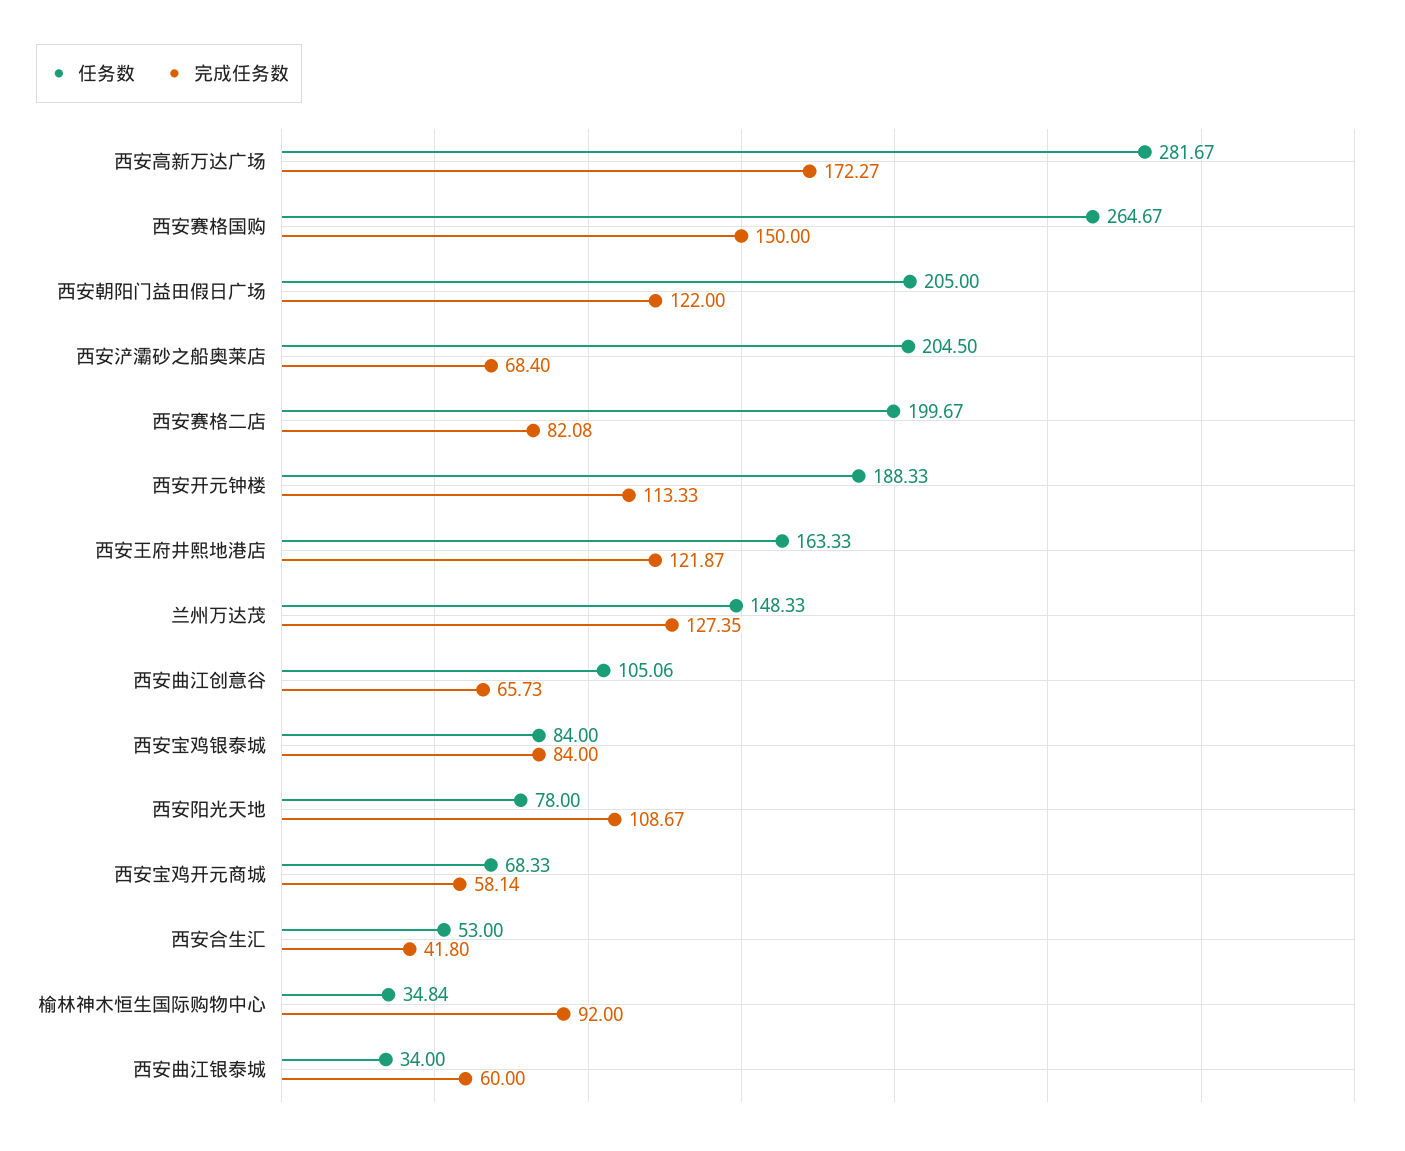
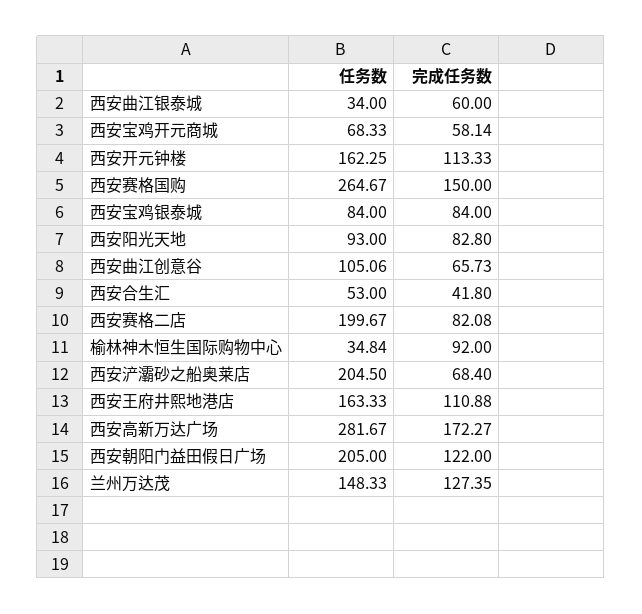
任务数, 西安开元钟楼: 188.33 -> 162.25
完成任务数, 西安王府井熙地港店: 121.87 -> 110.88
任务数, 西安阳光天地: 78 -> 93
完成任务数, 西安阳光天地: 108.67 -> 82.8

